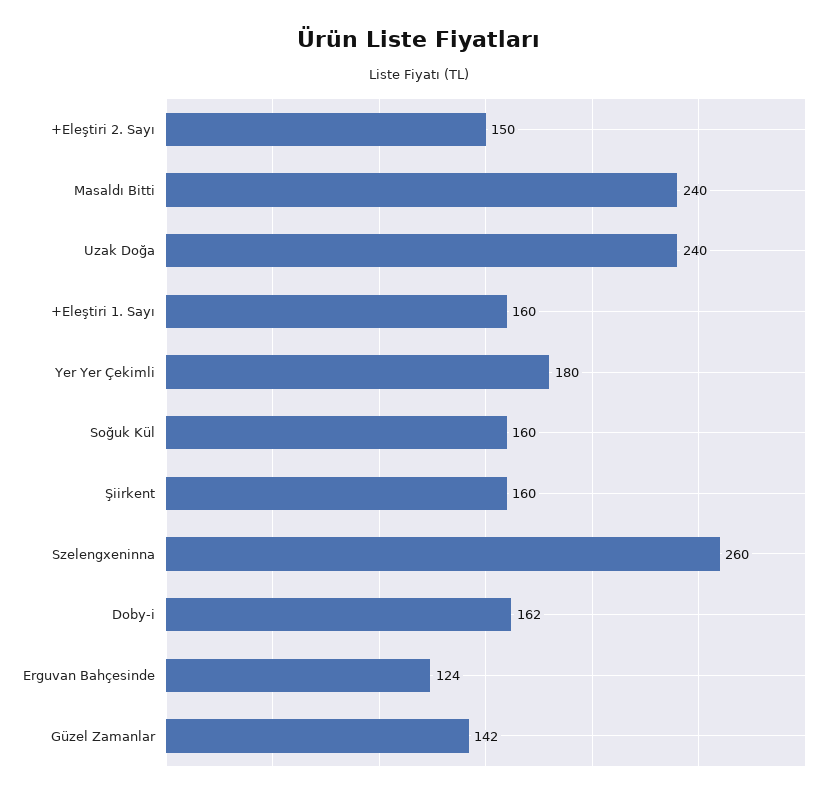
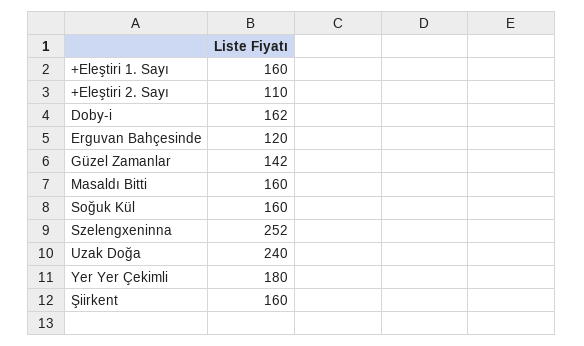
+Eleştiri 2. Sayı: 150 -> 110
Masaldı Bitti: 240 -> 160
Szelengxeninna: 260 -> 252
Erguvan Bahçesinde: 124 -> 120

